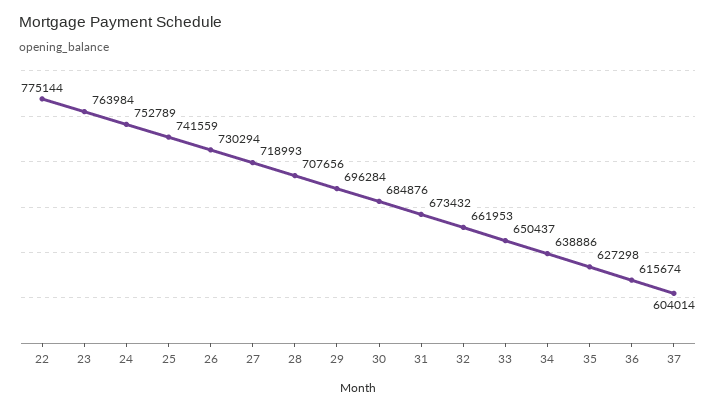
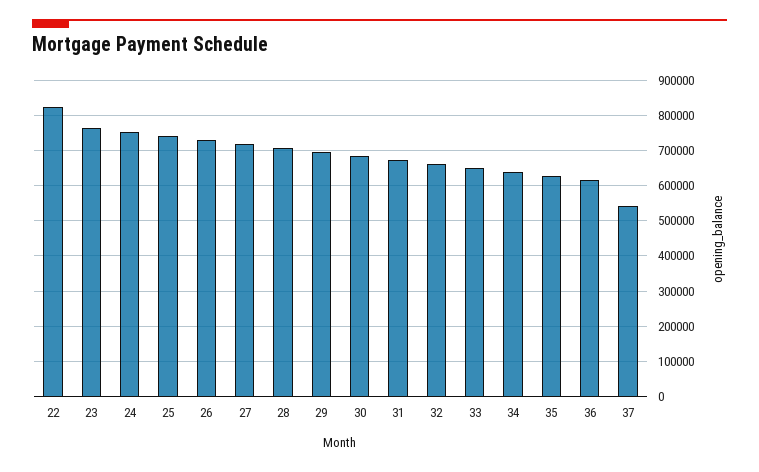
22: 775144 -> 820000
37: 604014 -> 540000

